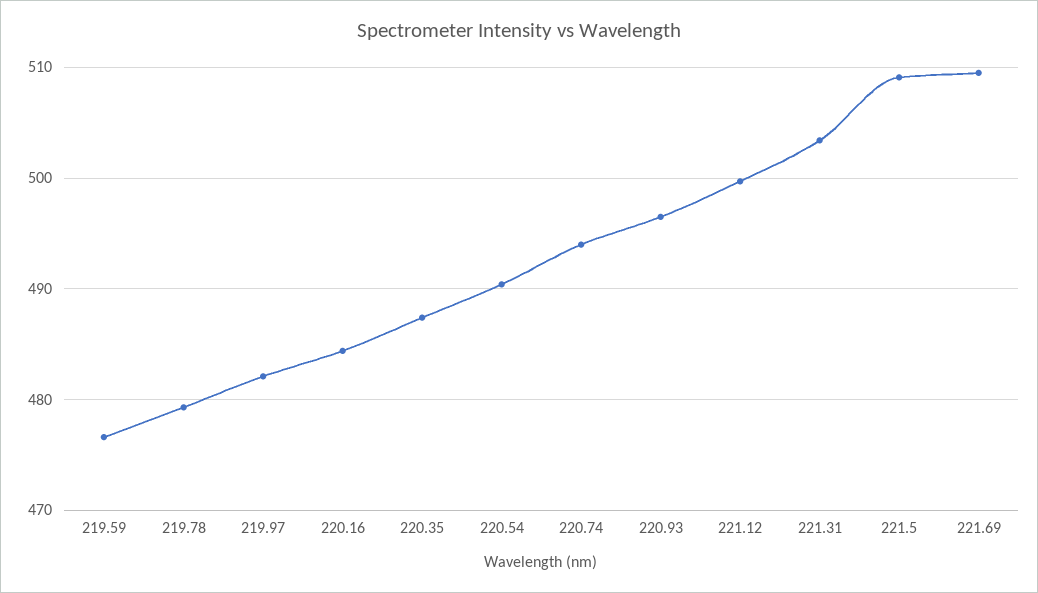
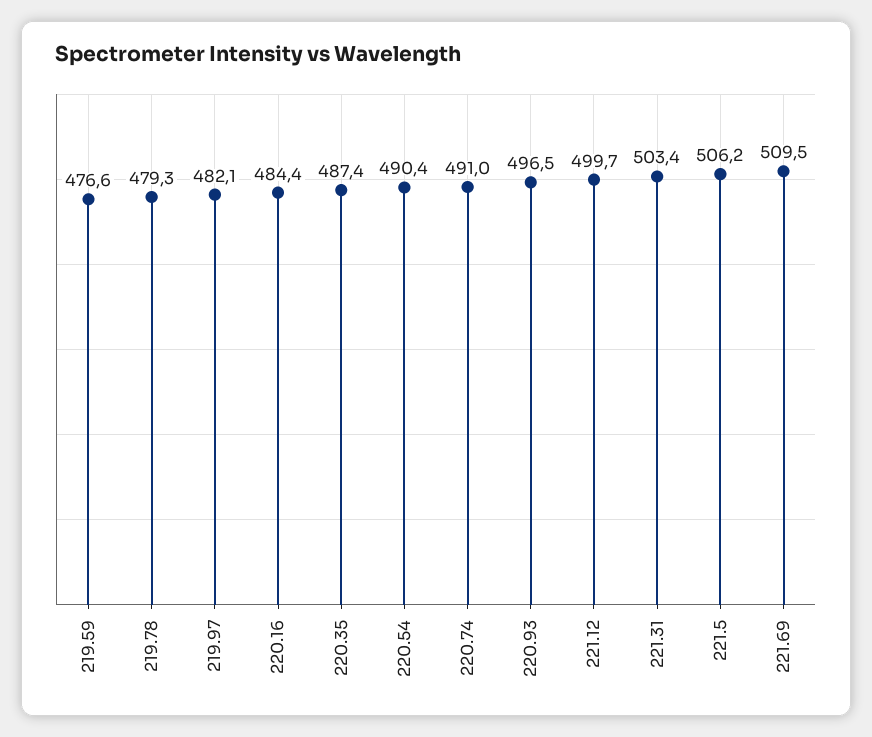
220.74: 494 -> 491
221.5: 509 -> 506.2

